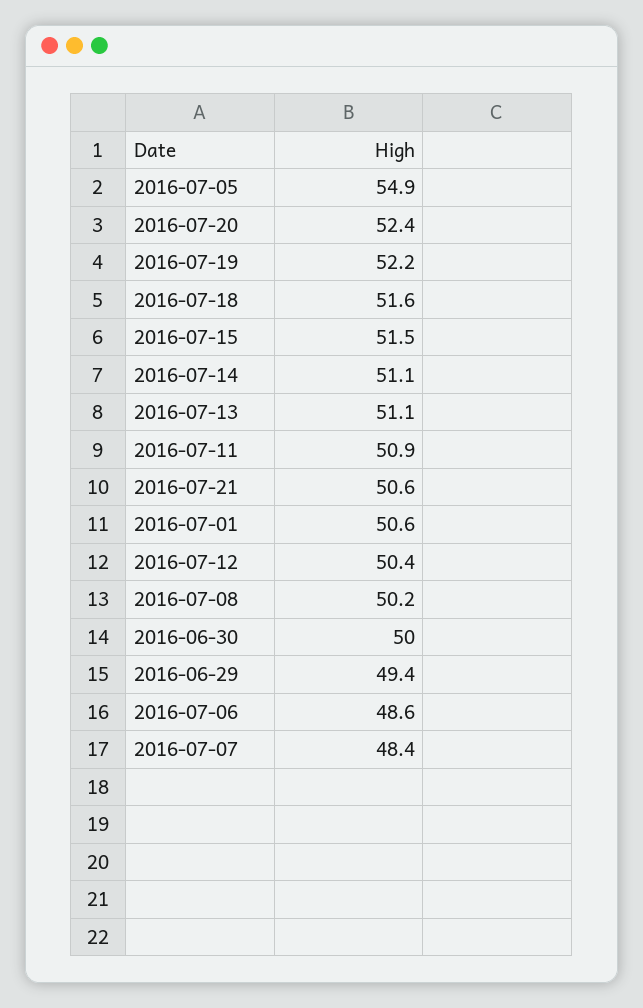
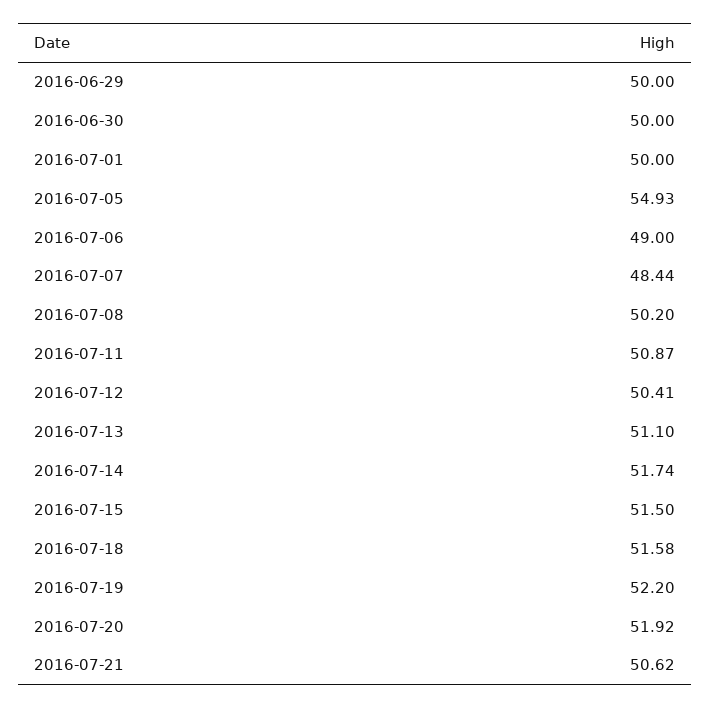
2016-07-20: 52.4 -> 51.92
2016-07-14: 51.1 -> 51.74
2016-07-01: 50.6 -> 50
2016-06-29: 49.4 -> 50
2016-07-06: 48.6 -> 49

